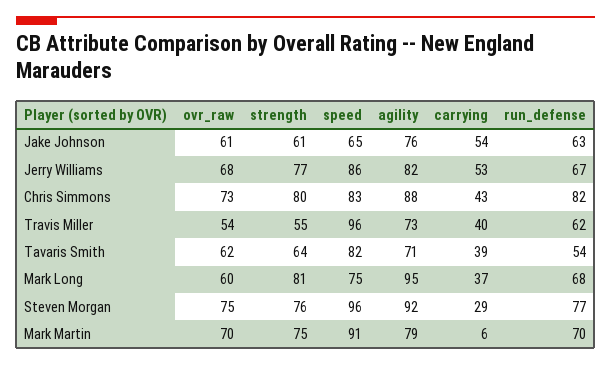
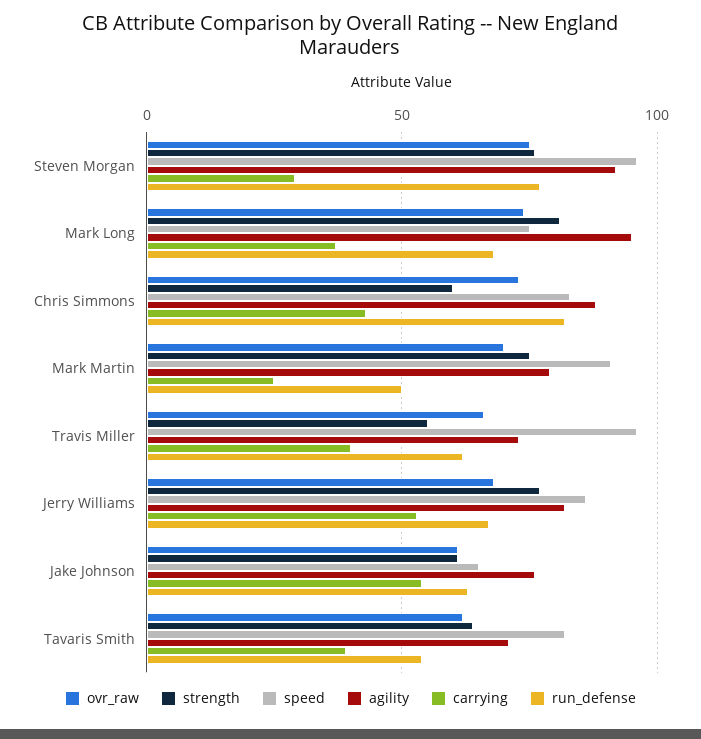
strength, Chris Simmons: 80 -> 60
ovr_raw, Travis Miller: 54 -> 65
ovr_raw, Mark Long: 60 -> 75
carrying, Mark Martin: 6 -> 25
run_defense, Mark Martin: 70 -> 50

